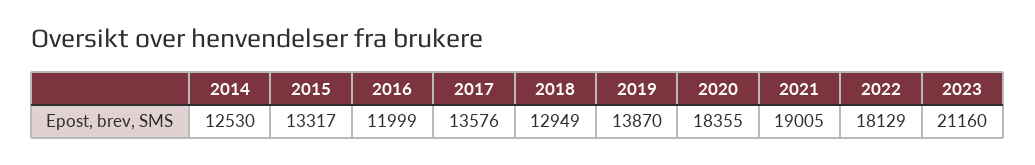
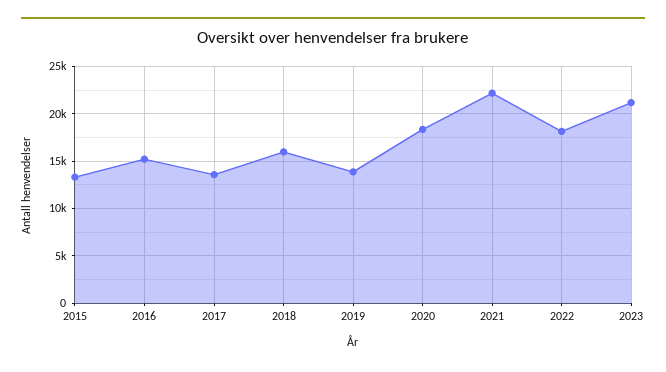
2014: 12530 -> none
2016: 11999 -> 15000
2018: 12949 -> 16000
2021: 19005 -> 22000

